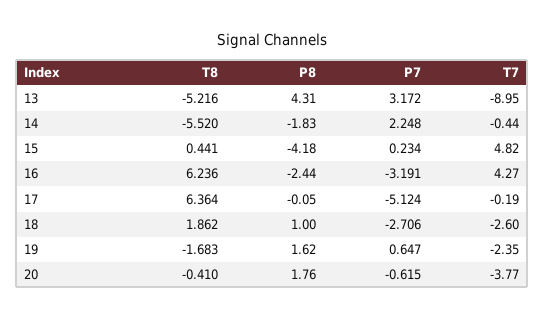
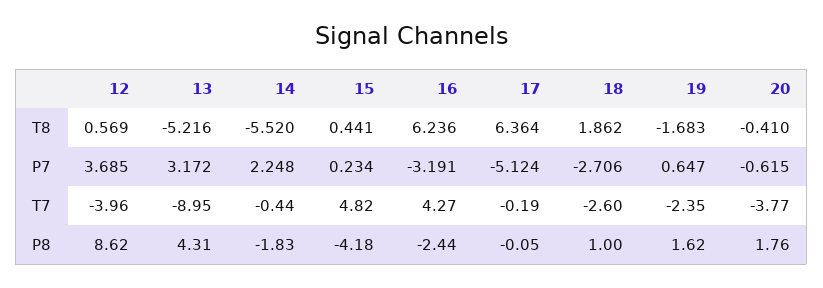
T8, 12: none -> 0.569
P7, 12: none -> 3.685
T7, 12: none -> -3.96
P8, 12: none -> 8.62

